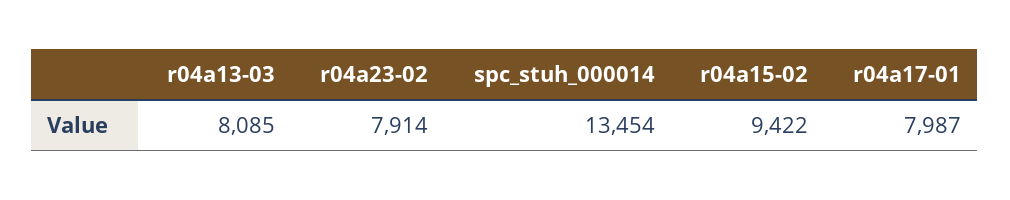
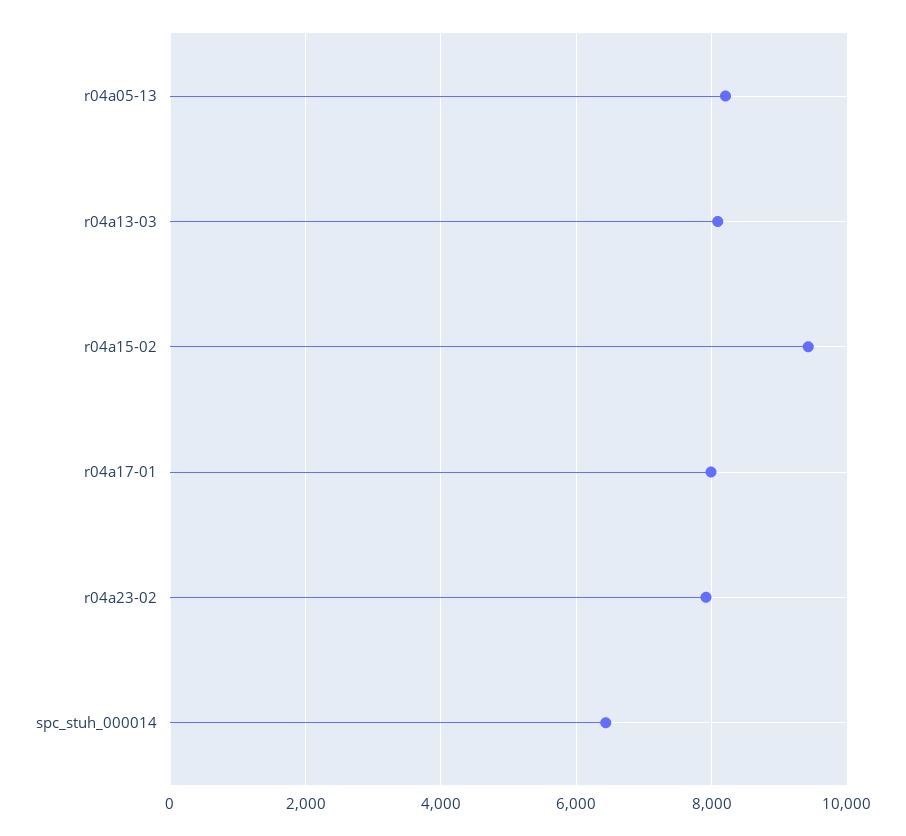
spc_stuh_000014: 13454 -> 6400
r04a05-13: none -> 8200

